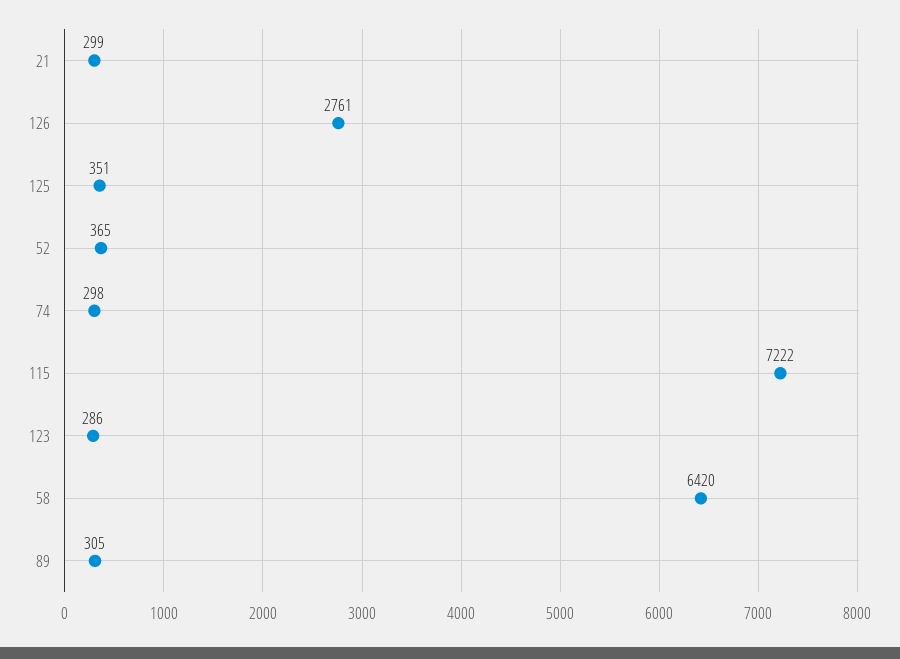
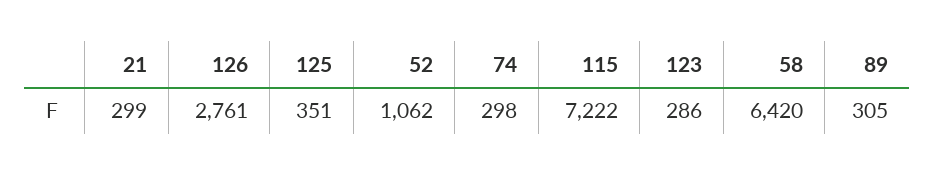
52: 365 -> 1062

